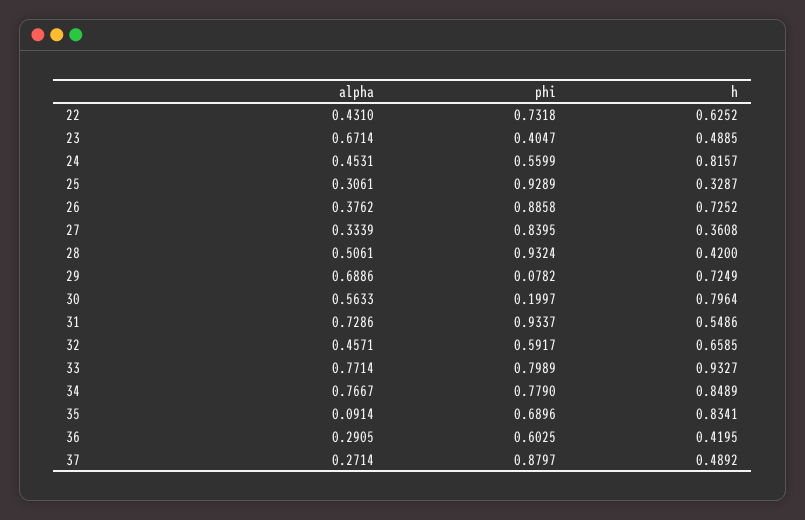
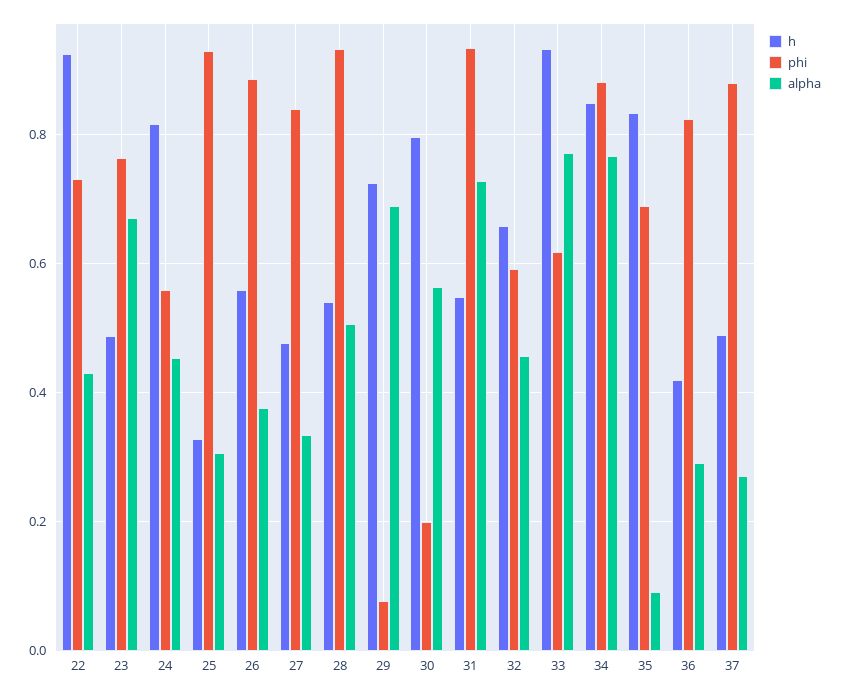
h, 22: 0.6252 -> 0.92
phi, 23: 0.4047 -> 0.76
h, 26: 0.7252 -> 0.56
h, 27: 0.3608 -> 0.48
h, 28: 0.42 -> 0.54
phi, 33: 0.7989 -> 0.62
phi, 34: 0.779 -> 0.88
phi, 36: 0.6025 -> 0.82

